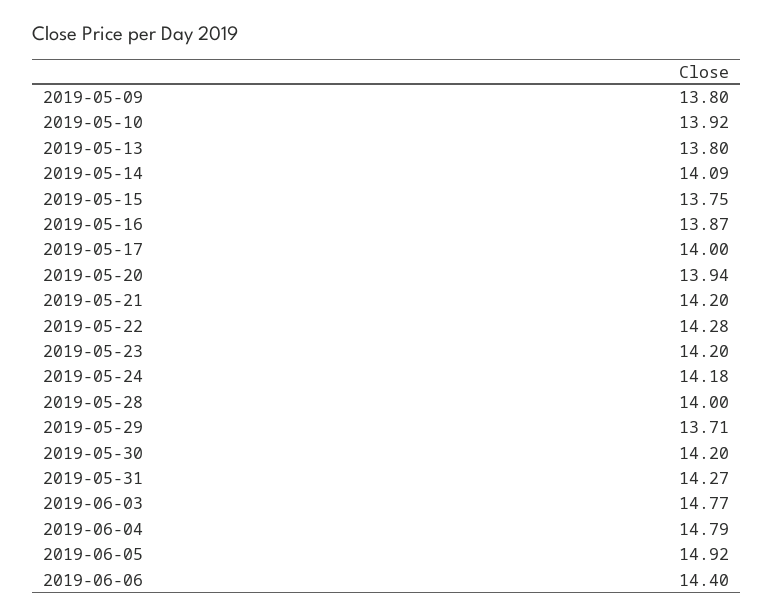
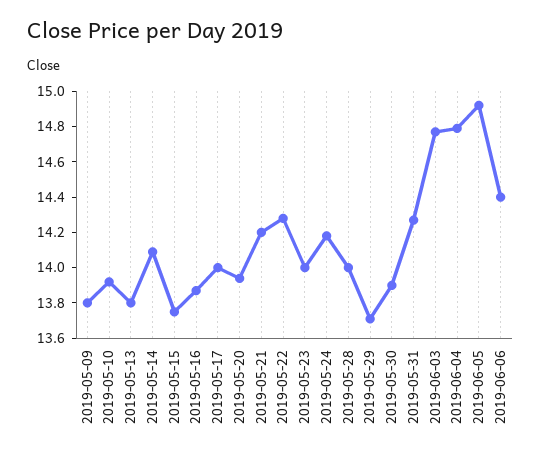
2019-05-23: 14.2 -> 14
2019-05-30: 14.2 -> 13.9

